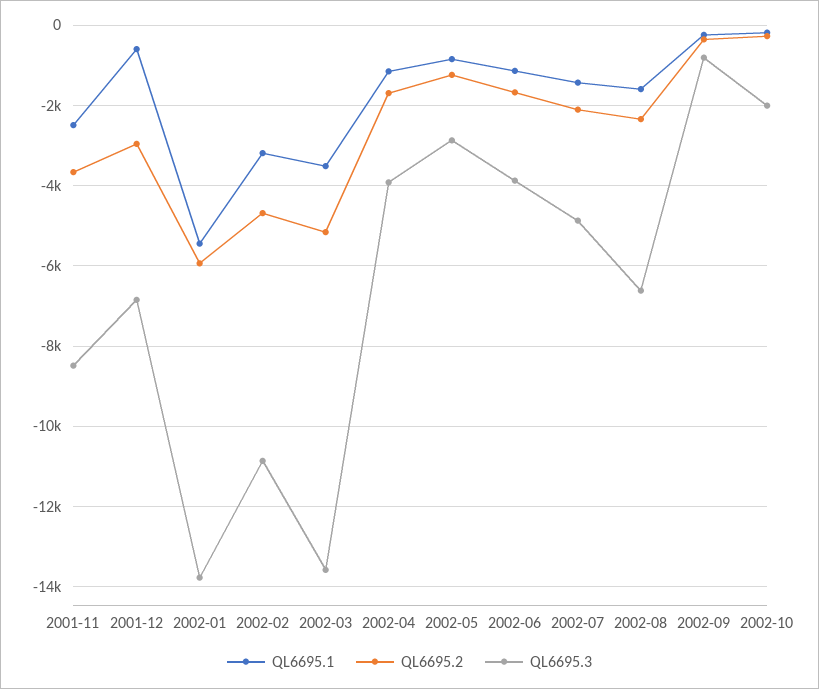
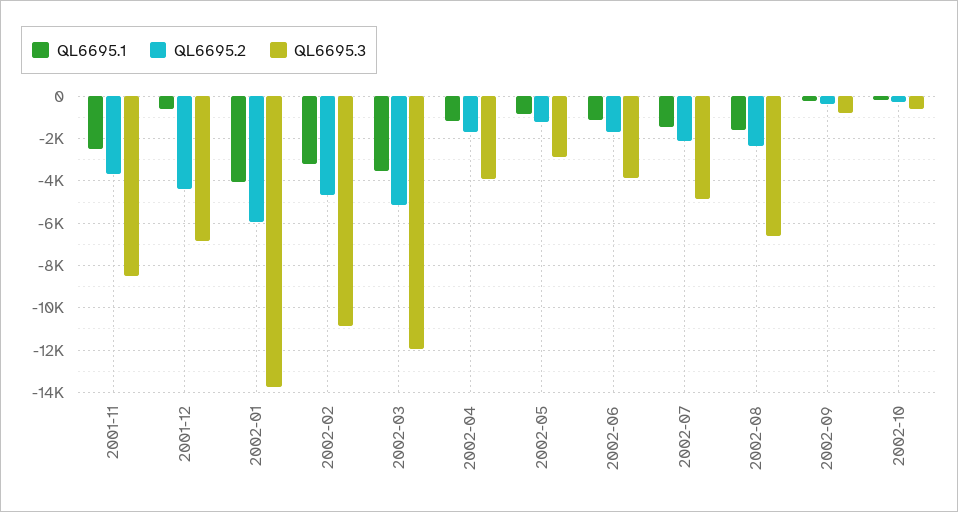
QL6695.2, 2001-12: -3000 -> -4500
QL6695.1, 2002-01: -5400 -> -4000
QL6695.3, 2002-03: -13600 -> -12000
QL6695.3, 2002-10: -2000 -> -500

